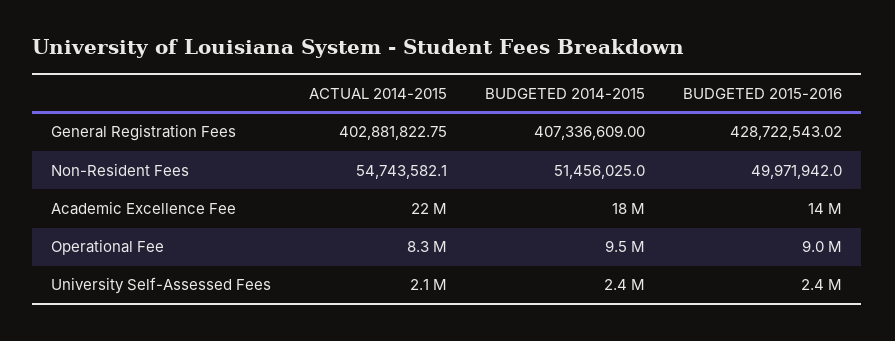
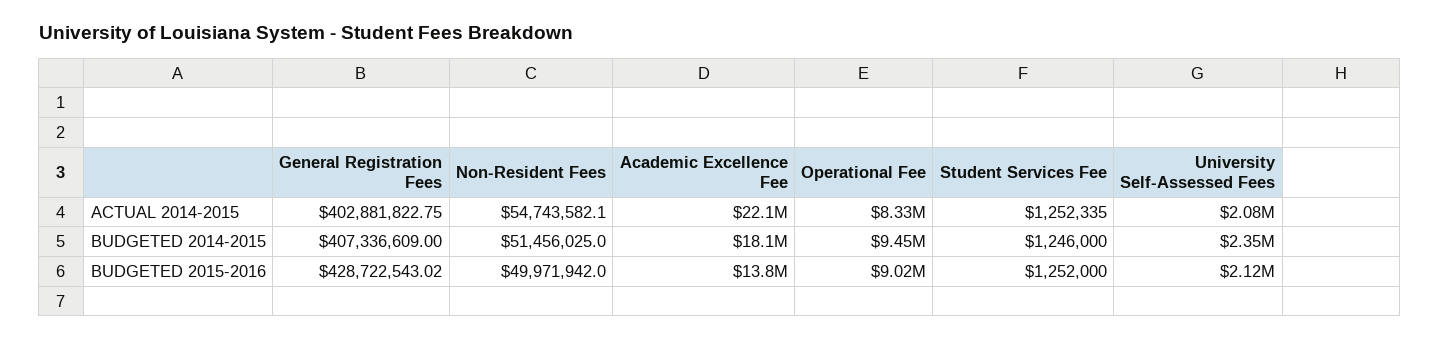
BUDGETED 2015-2016, University Self-Assessed Fees: 2400000 -> 2120000
ACTUAL 2014-2015, Student Services Fee: none -> 1252335
BUDGETED 2014-2015, Student Services Fee: none -> 1246000
BUDGETED 2015-2016, Student Services Fee: none -> 1252000

